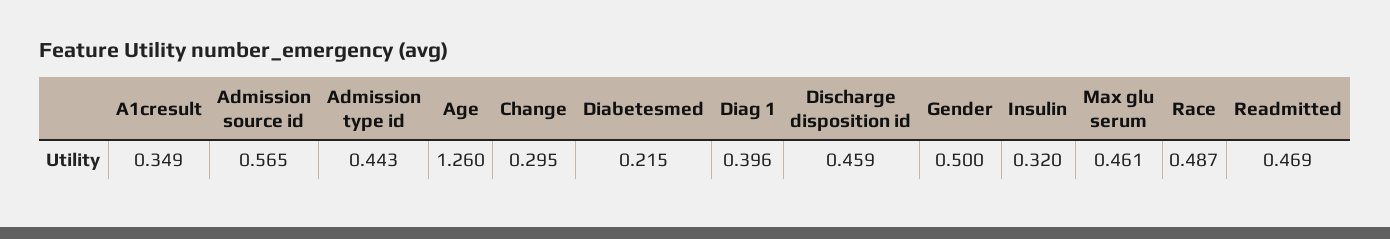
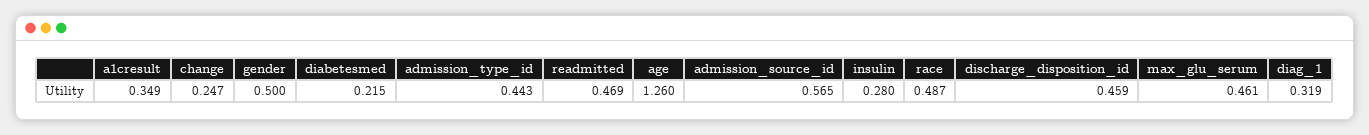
Change: 0.295 -> 0.247
Diag 1: 0.396 -> 0.319
Insulin: 0.32 -> 0.28

